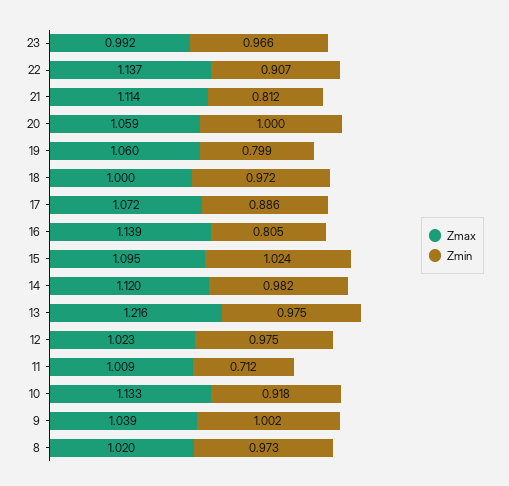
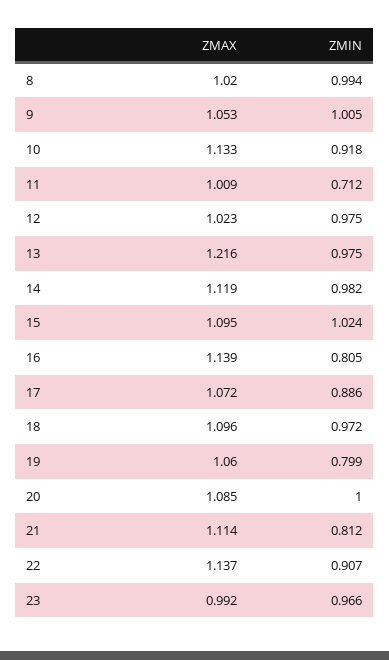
Zmax, 20: 1.059 -> 1.085
Zmax, 18: 1 -> 1.096
Zmax, 14: 1.12 -> 1.119
Zmax, 9: 1.039 -> 1.053
Zmin, 9: 1.002 -> 1.005
Zmin, 8: 0.973 -> 0.994

